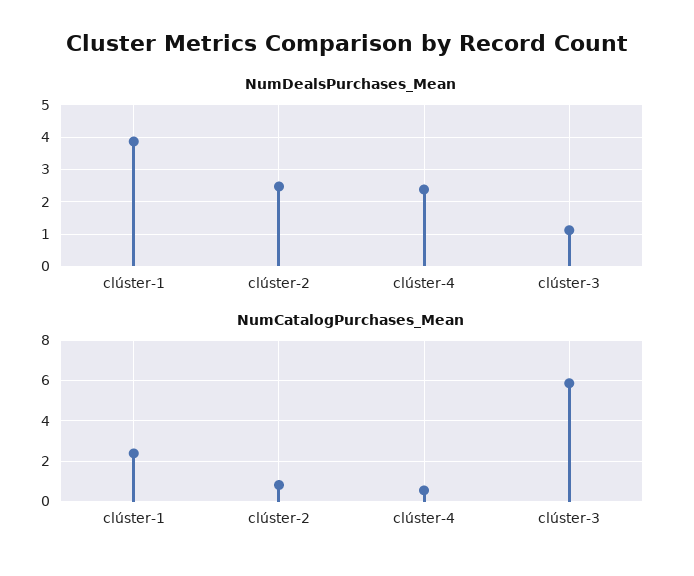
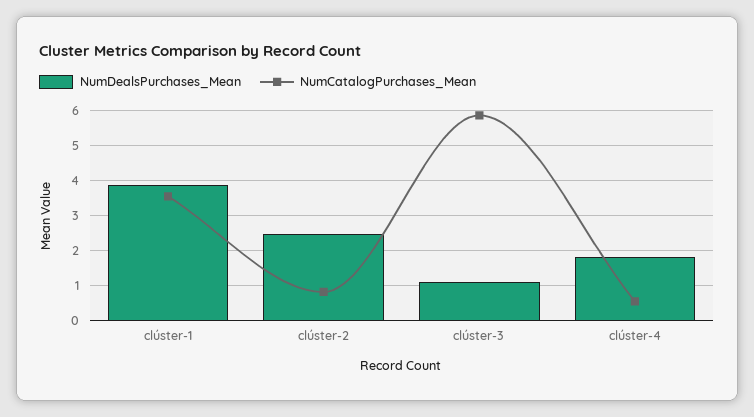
NumDealsPurchases_Mean, clúster-4: 2.4 -> 1.8
NumCatalogPurchases_Mean, clúster-1: 2.5 -> 3.6

